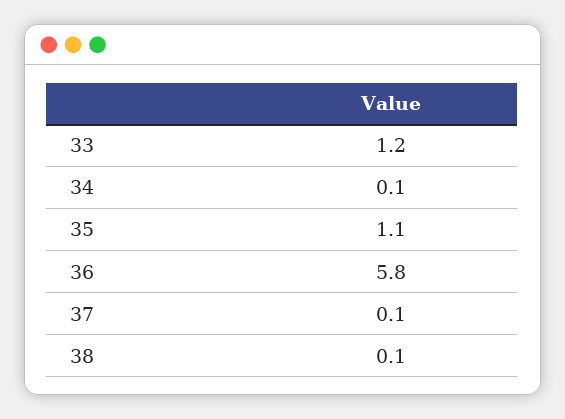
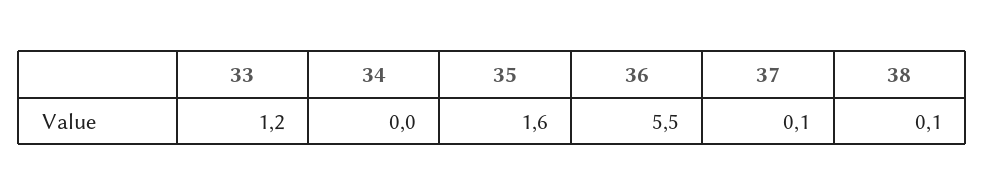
34: 0.1 -> 0
35: 1.1 -> 1.6
36: 5.8 -> 5.5

